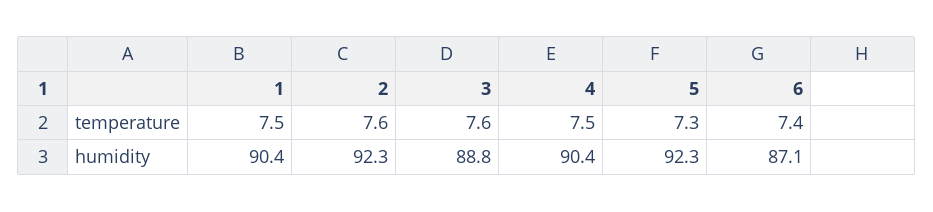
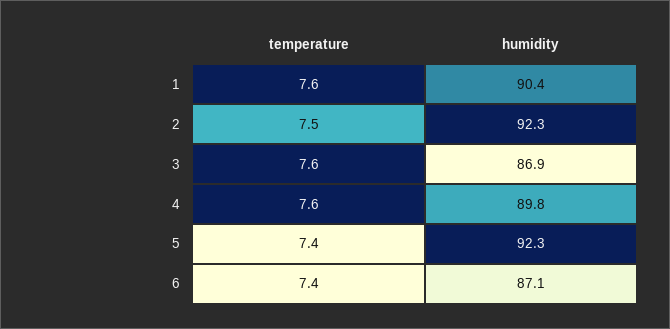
1, temperature: 7.5 -> 7.6
2, temperature: 7.6 -> 7.5
4, temperature: 7.5 -> 7.6
5, temperature: 7.3 -> 7.4
3, humidity: 88.8 -> 86.9
4, humidity: 90.4 -> 89.8

